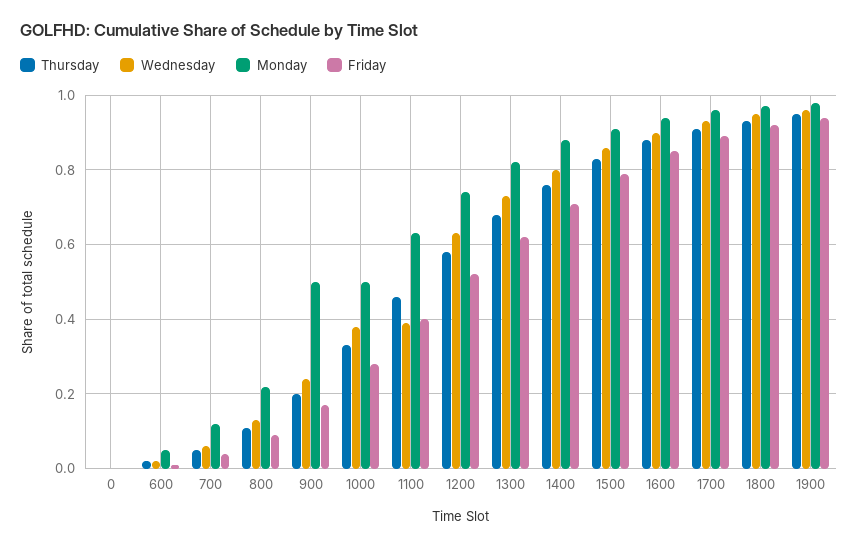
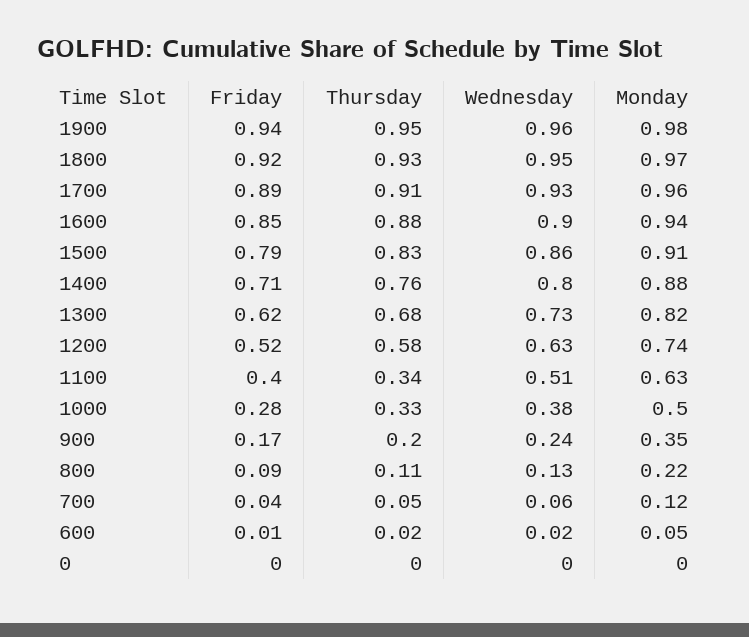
Monday, 900: 0.5 -> 0.35
Thursday, 1100: 0.45 -> 0.34
Wednesday, 1100: 0.4 -> 0.51

